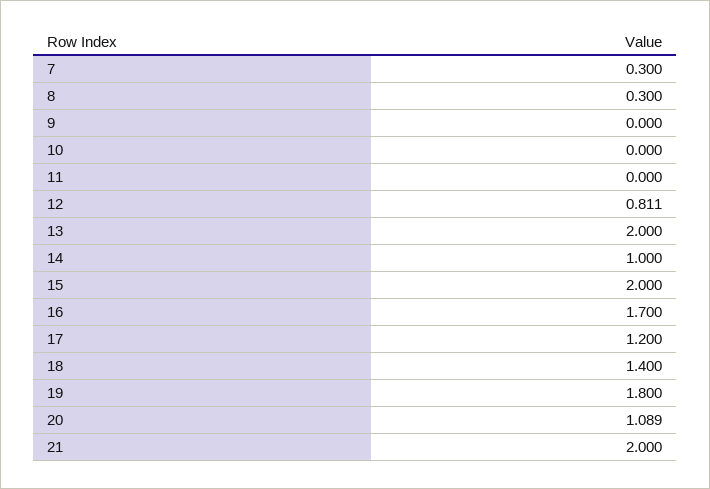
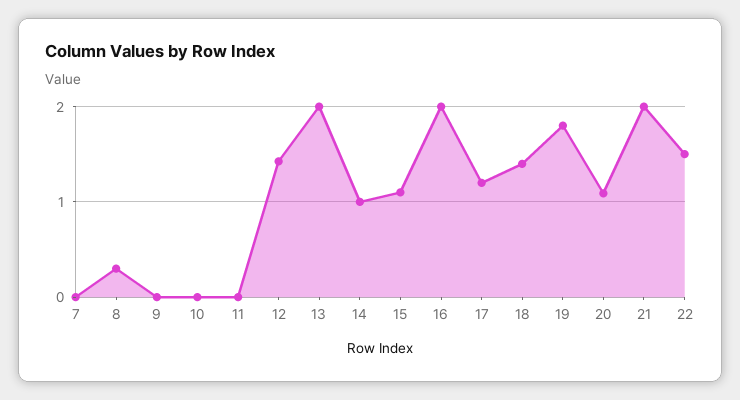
7: 0.3 -> 0
12: 0.811 -> 1.4
15: 2 -> 1.1
16: 1.7 -> 2
22: none -> 1.5

